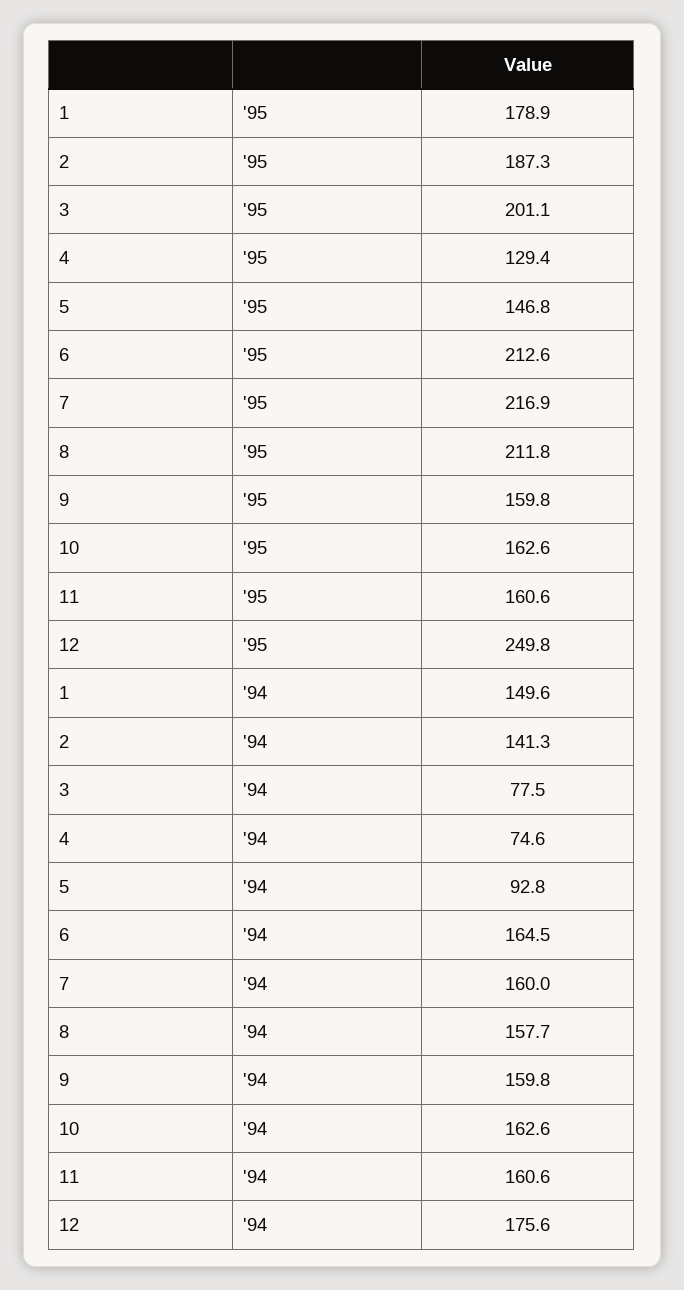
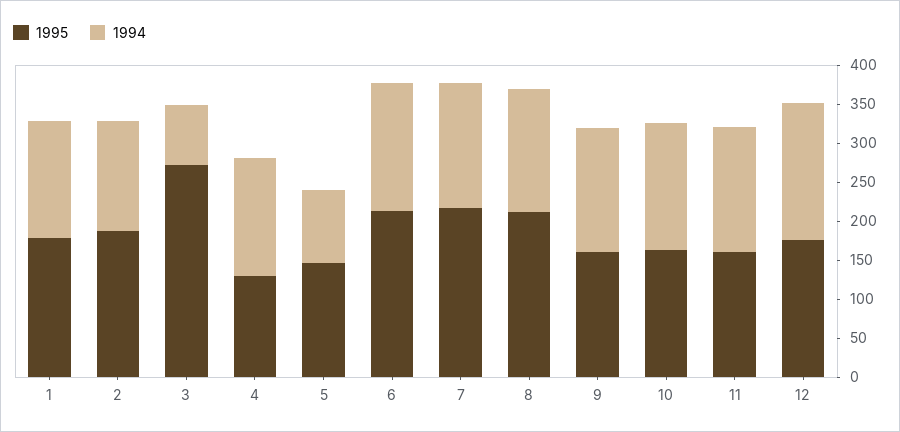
'95, 3: 201.1 -> 275
'95, 12: 249.8 -> 175
'94, 4: 74.6 -> 150

